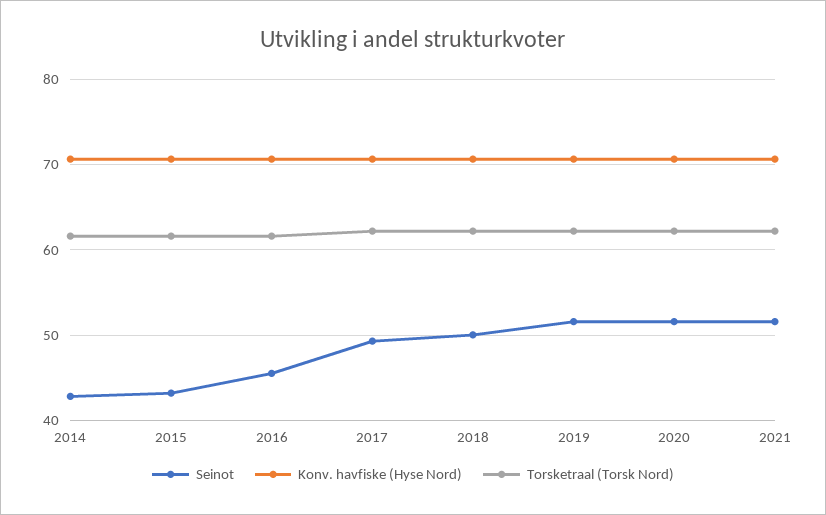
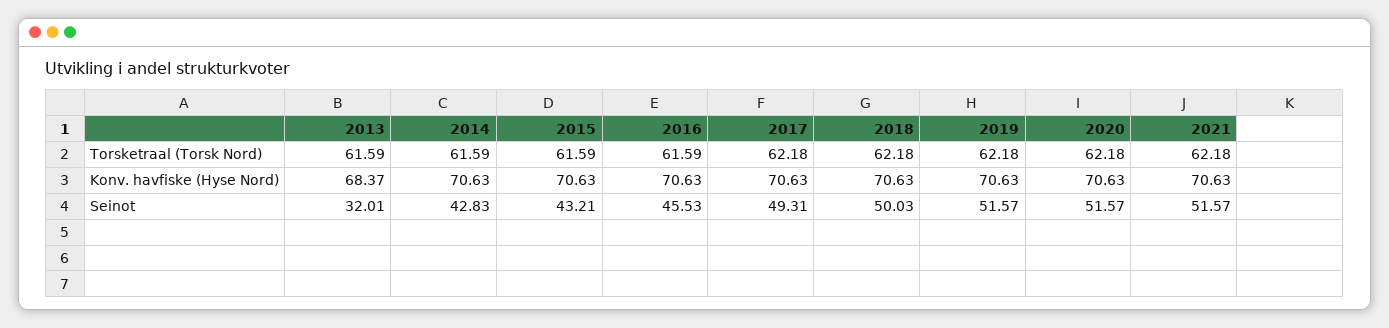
Torsketraal (Torsk Nord), 2013: none -> 61.59
Konv. havfiske (Hyse Nord), 2013: none -> 68.37
Seinot, 2013: none -> 32.01

